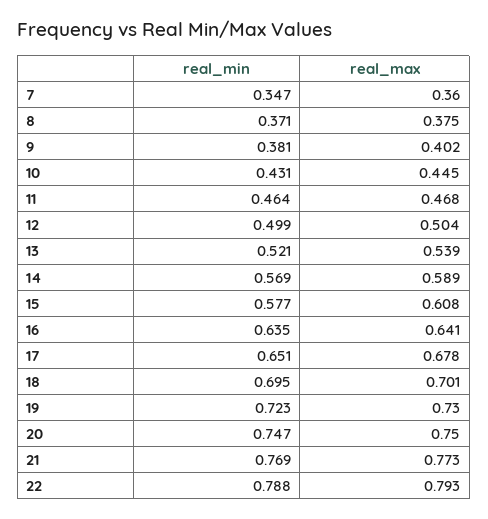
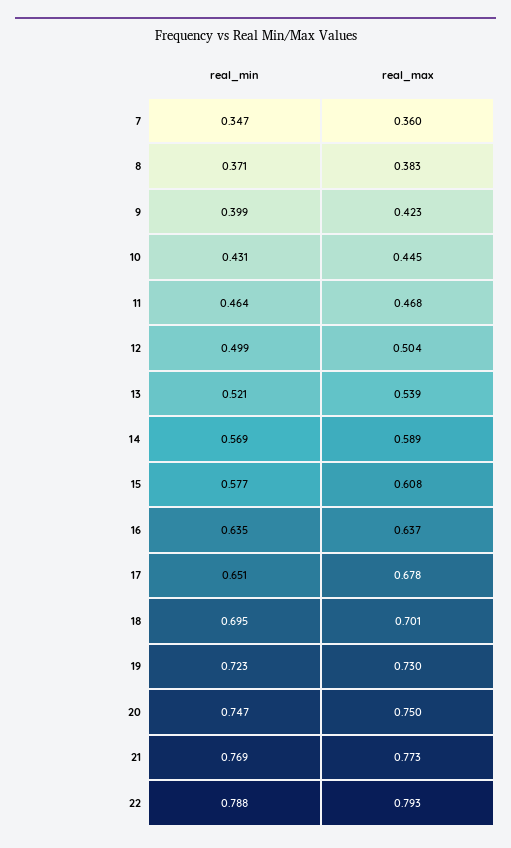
real_max, 8: 0.375 -> 0.383
real_min, 9: 0.381 -> 0.399
real_max, 9: 0.402 -> 0.423
real_max, 16: 0.641 -> 0.637

